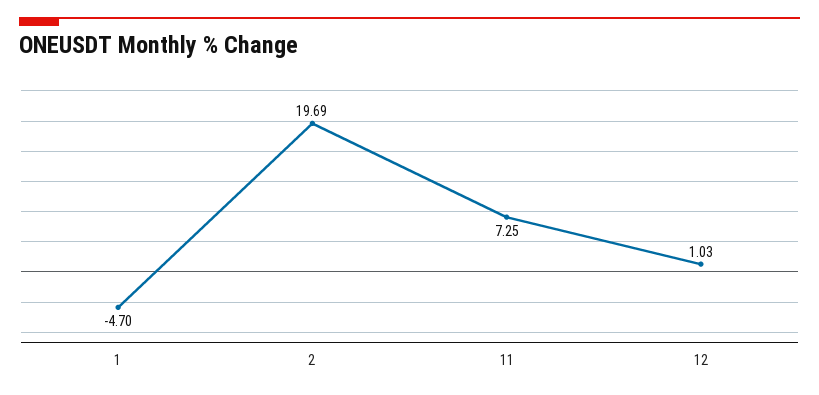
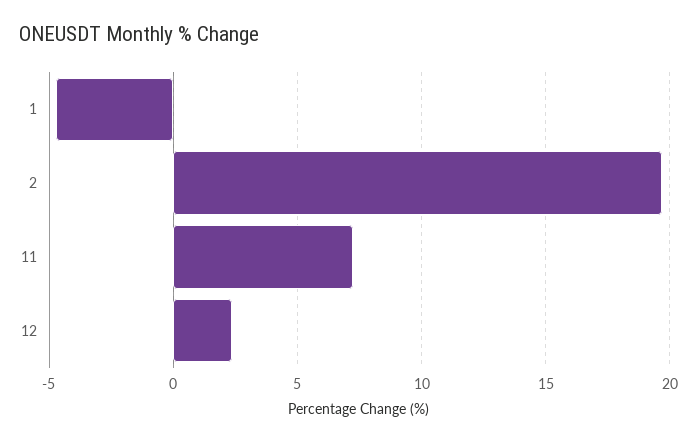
12: 1.03 -> 2.5

